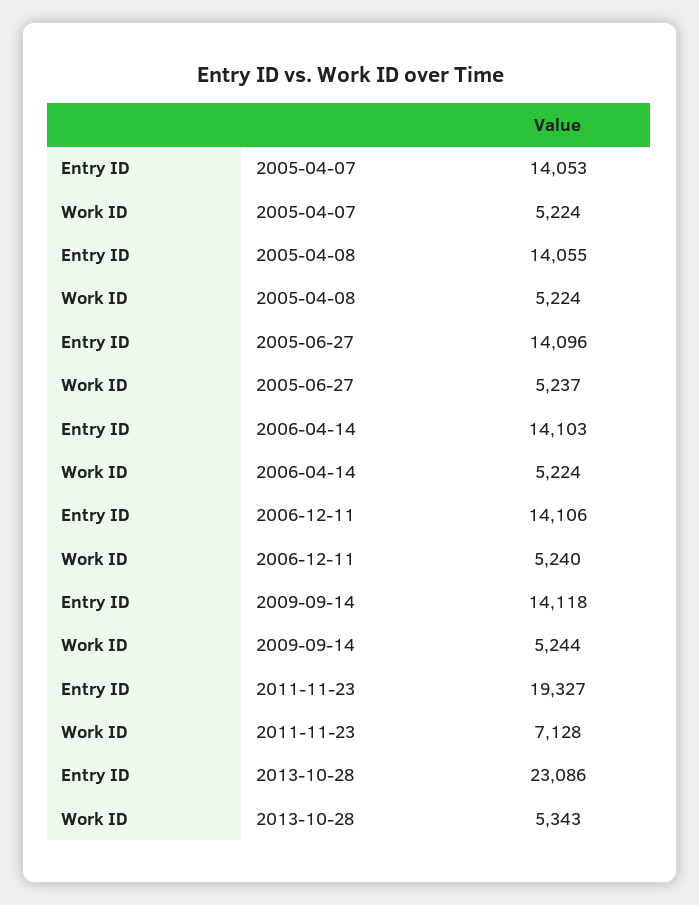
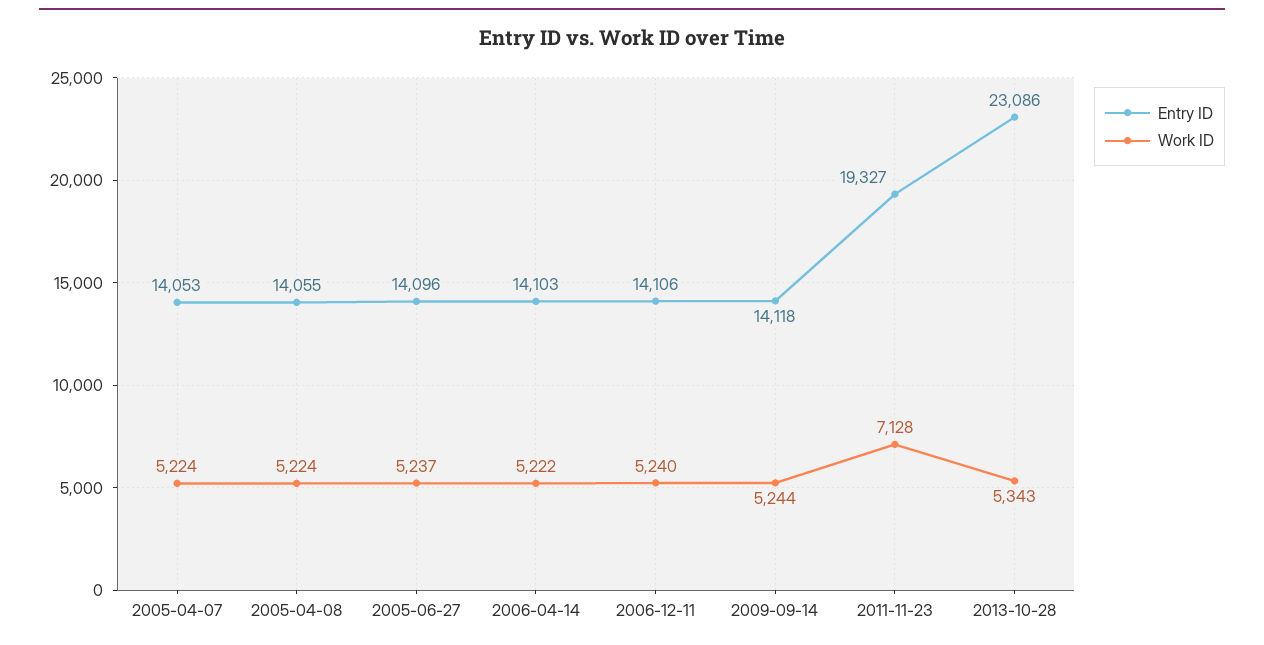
Work ID, 2006-04-14: 5224 -> 5222

